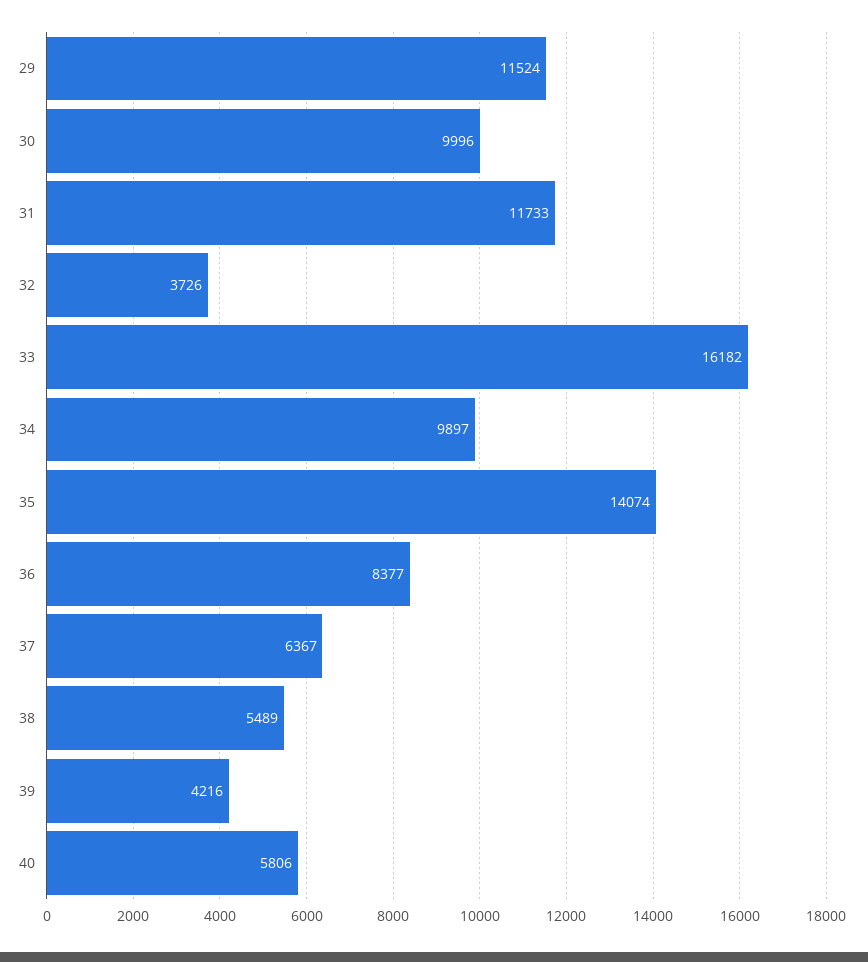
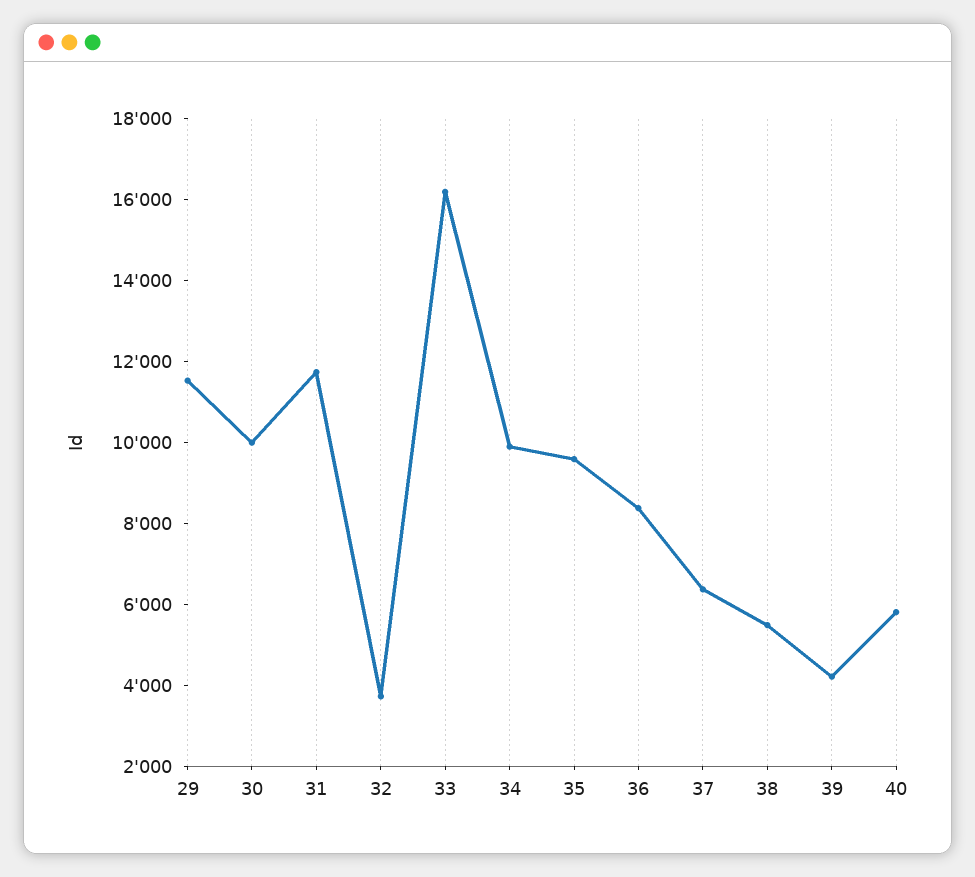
35: 14074 -> 9500

